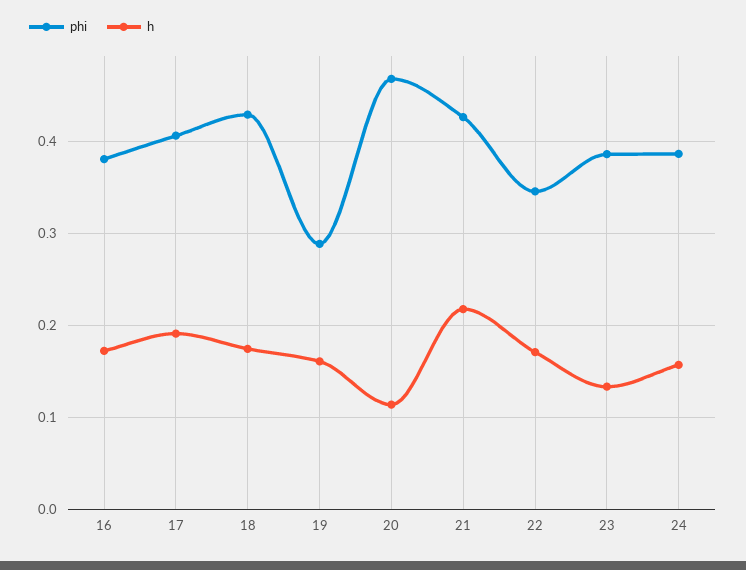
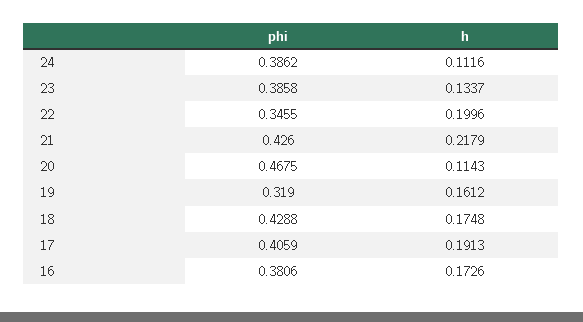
phi, 19: 0.29 -> 0.319
h, 22: 0.17 -> 0.1996
h, 24: 0.16 -> 0.1116

